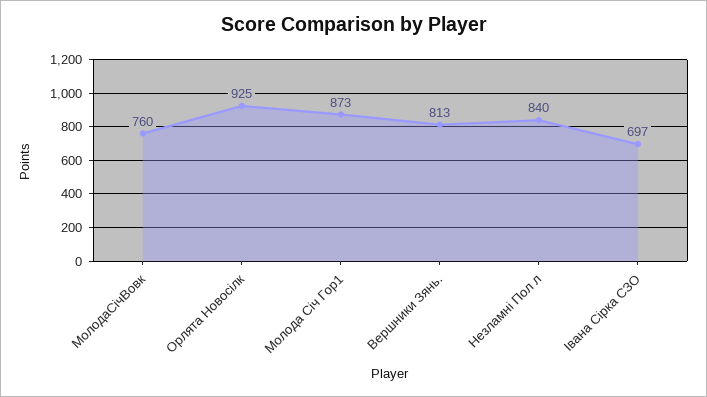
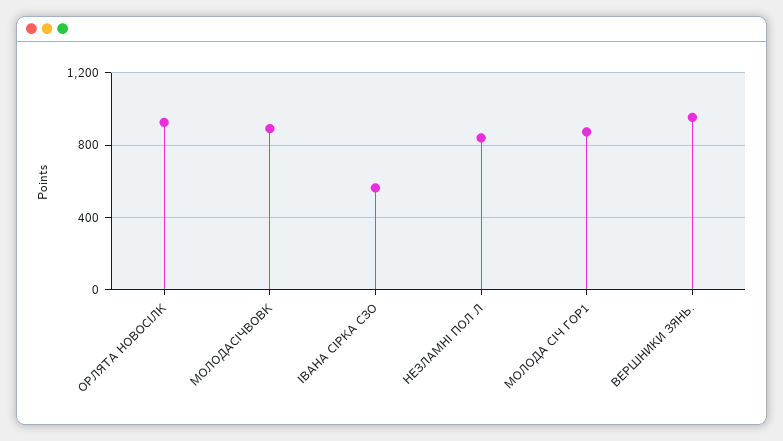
МолодаСічВовк: 760 -> 900
Вершники Зянь.: 813 -> 950
Івана Сірка СЗО: 697 -> 550

